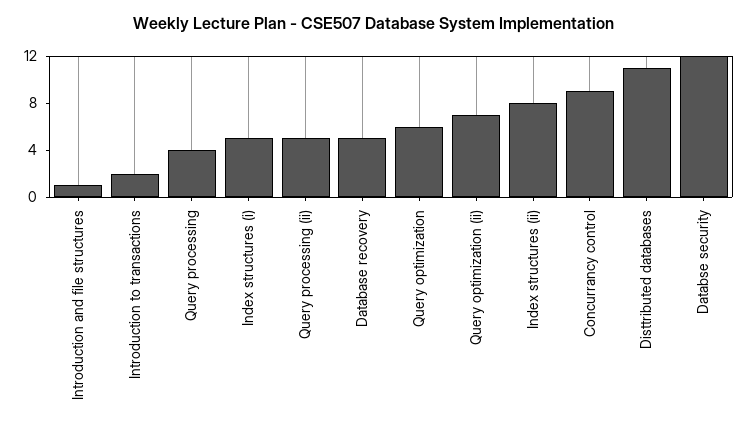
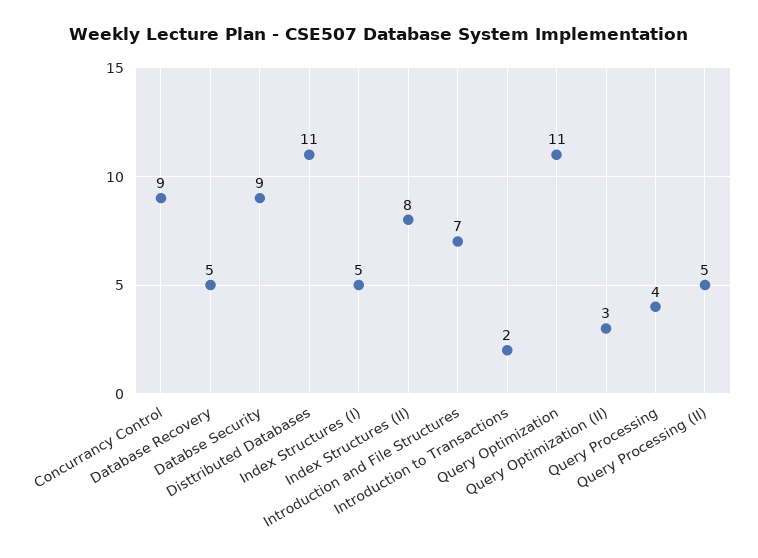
Introduction and file structures: 1 -> 7
Query optimization: 6 -> 11
Query optimization (ii): 7 -> 3
Databse security: 12 -> 9

